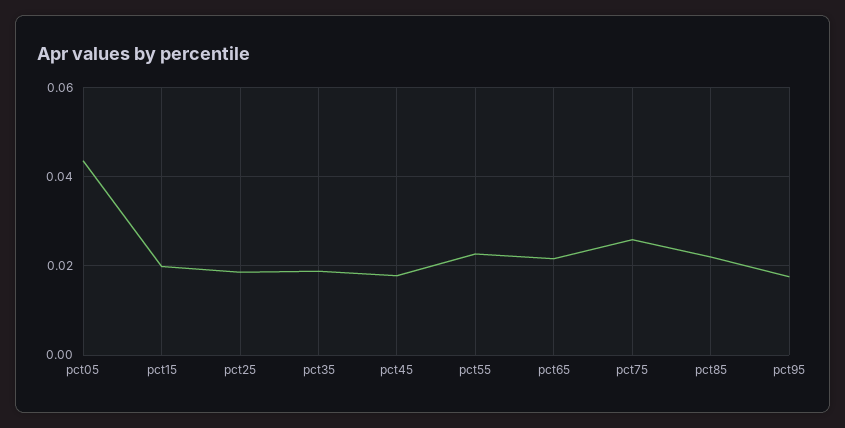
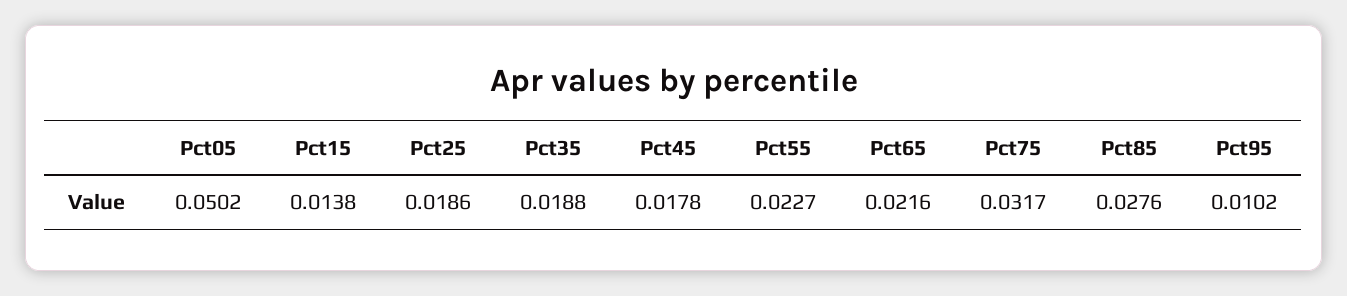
pct05: 0.044 -> 0.0502
pct15: 0.02 -> 0.0138
pct75: 0.026 -> 0.0317
pct85: 0.022 -> 0.0276
pct95: 0.018 -> 0.0102

